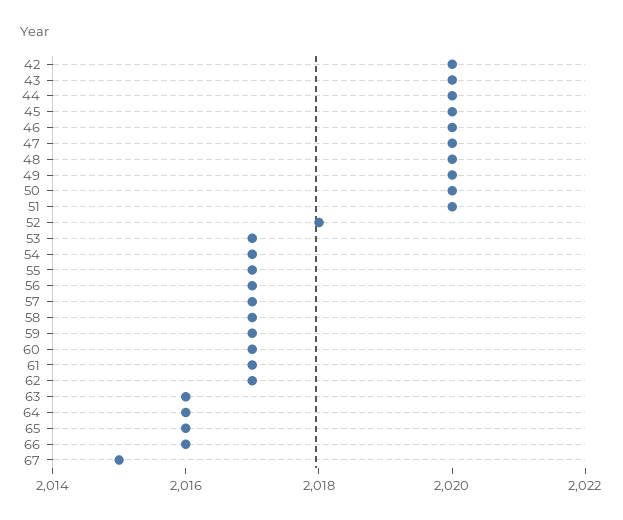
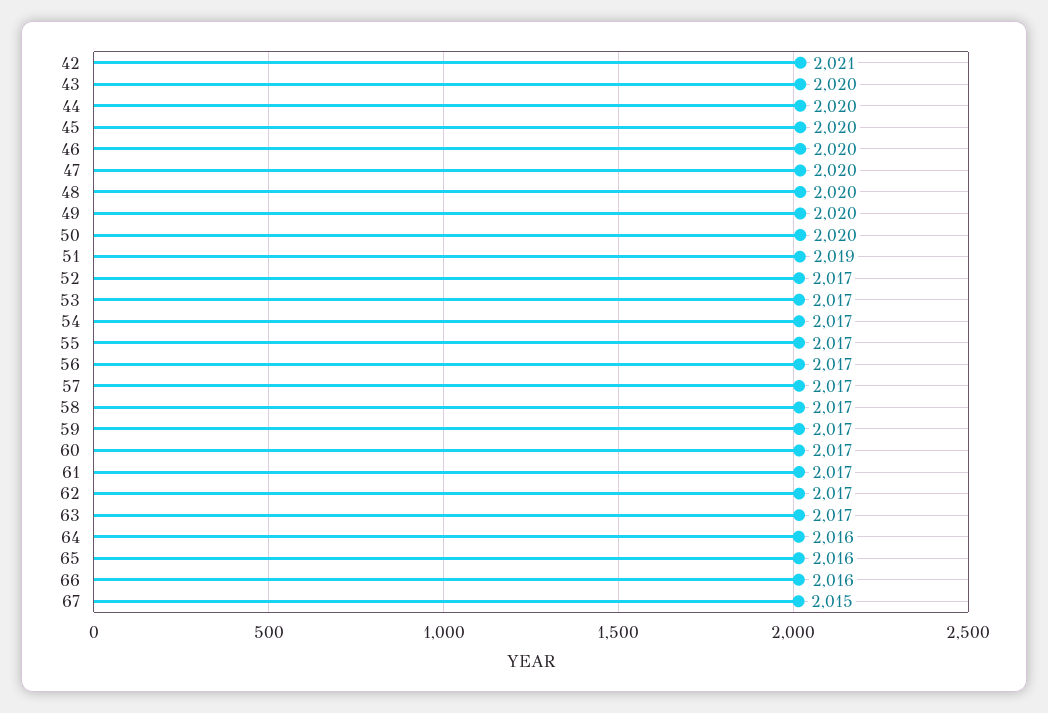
42: 2020 -> 2021
51: 2020 -> 2019
52: 2018 -> 2017
63: 2016 -> 2017

